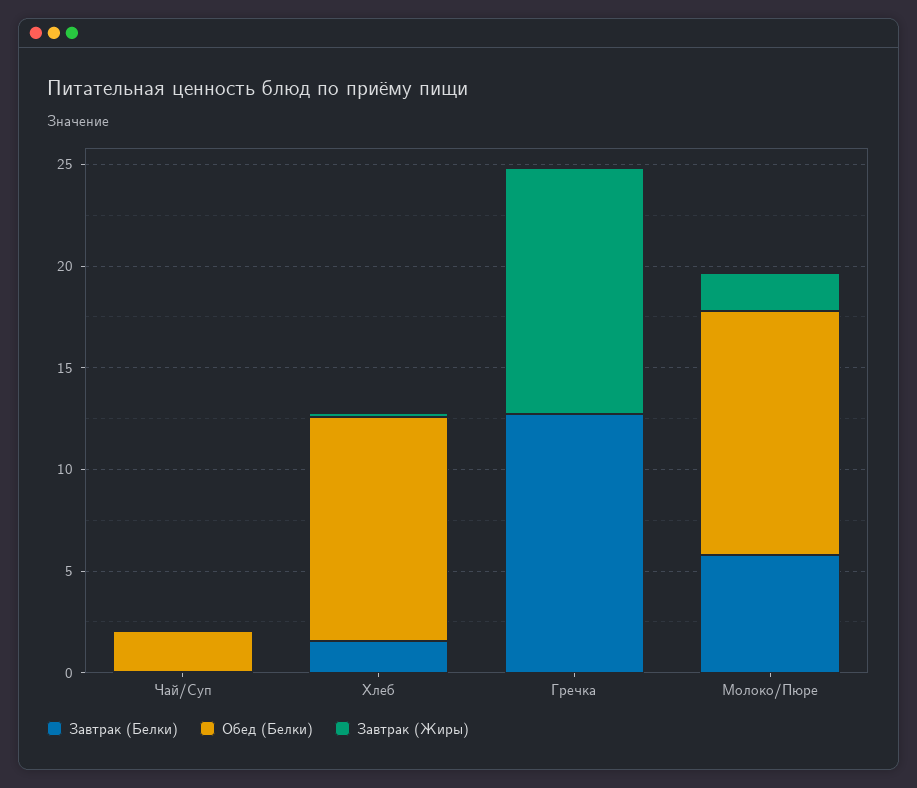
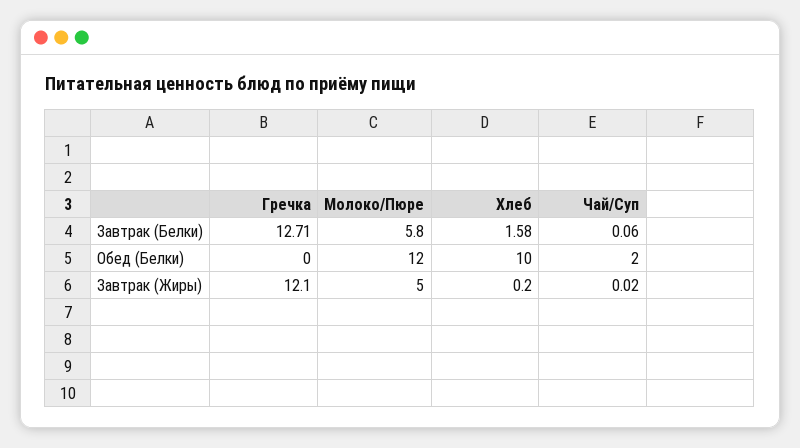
Обед (Белки), Хлеб: 11 -> 10
Завтрак (Жиры), Молоко/Пюре: 2 -> 5

